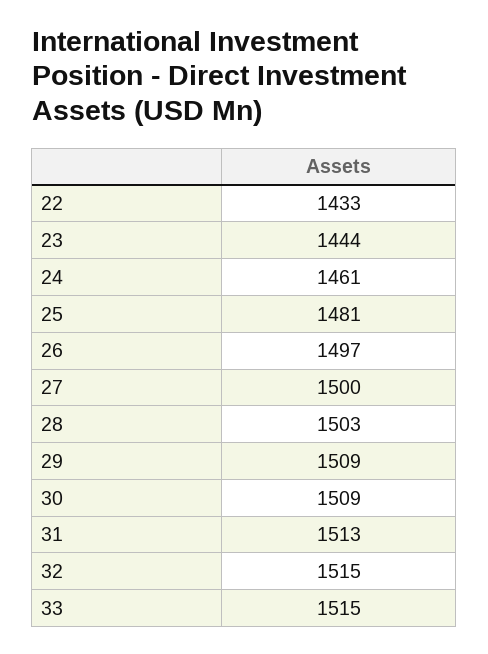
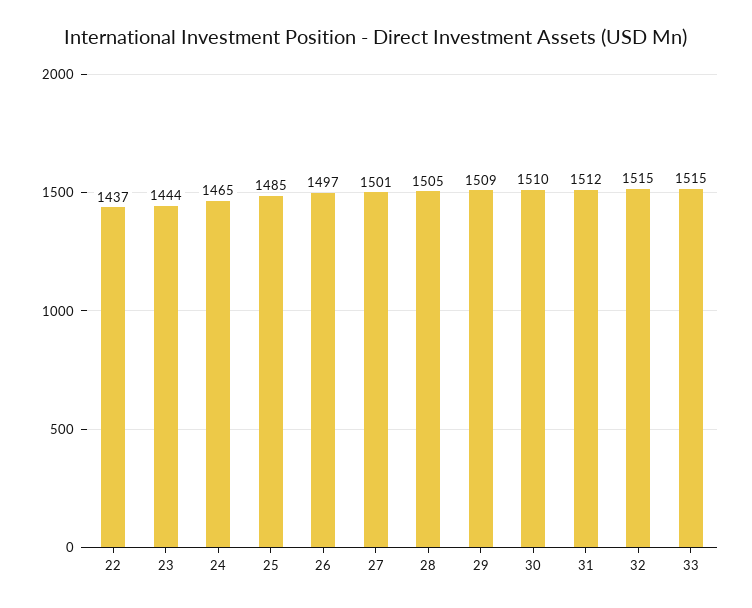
22: 1433 -> 1437
24: 1461 -> 1465
25: 1481 -> 1485
27: 1500 -> 1501
28: 1503 -> 1505
30: 1509 -> 1510
31: 1513 -> 1512

